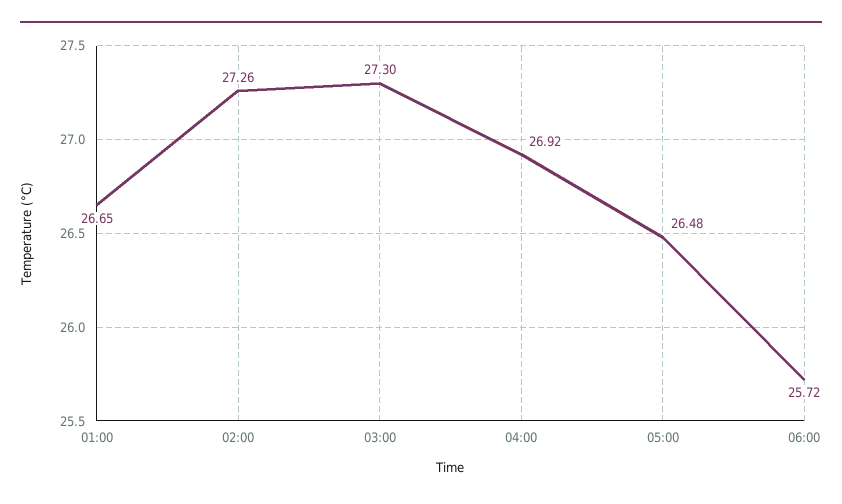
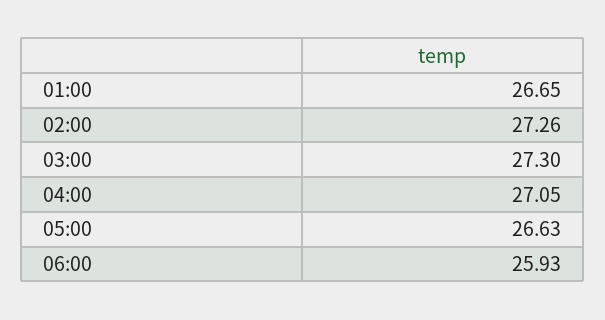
04:00: 26.92 -> 27.05
05:00: 26.48 -> 26.63
06:00: 25.72 -> 25.93

